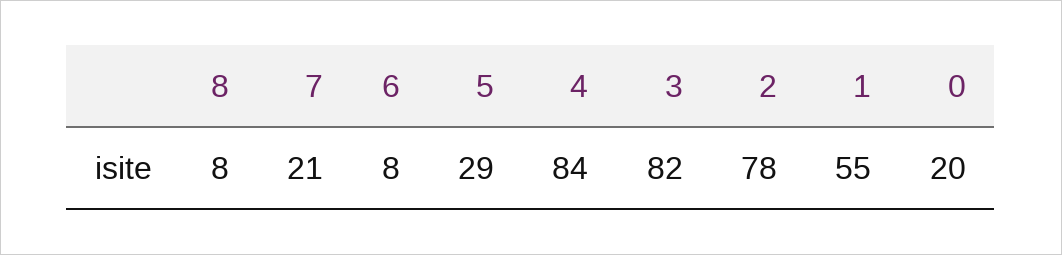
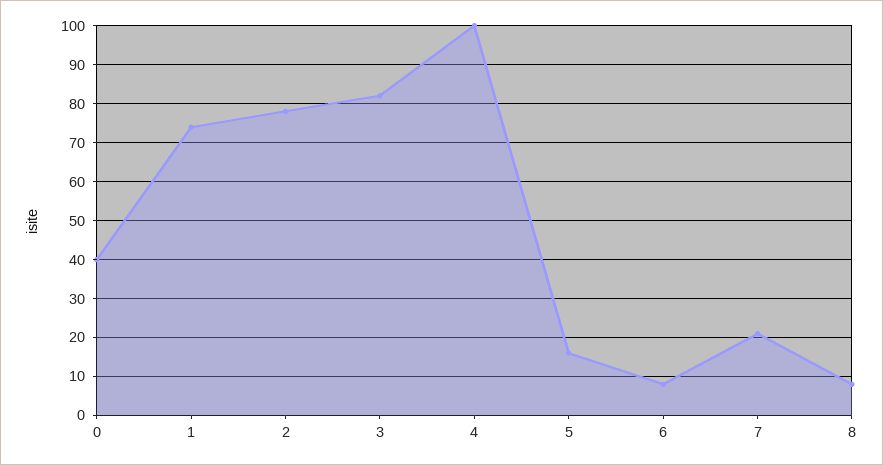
5: 29 -> 15
4: 84 -> 100
1: 55 -> 75
0: 20 -> 40

